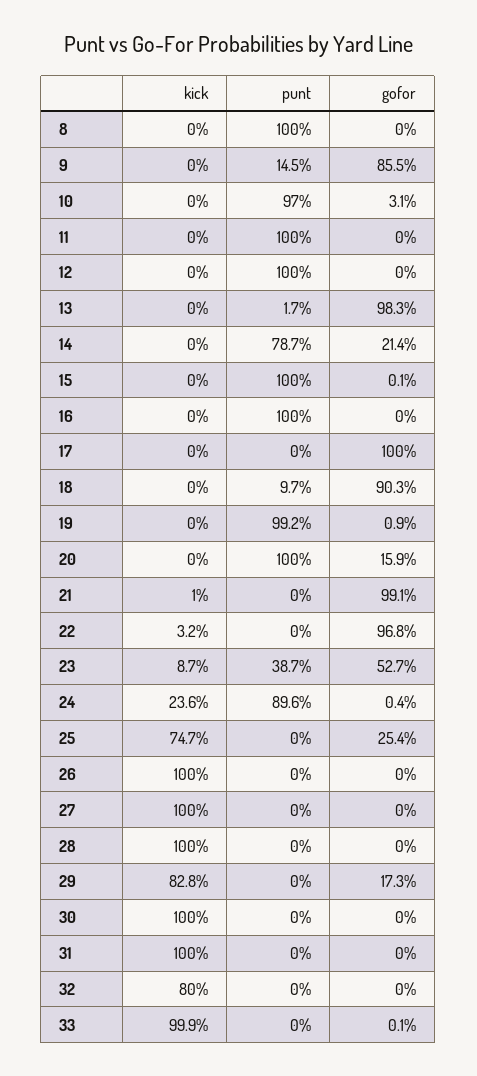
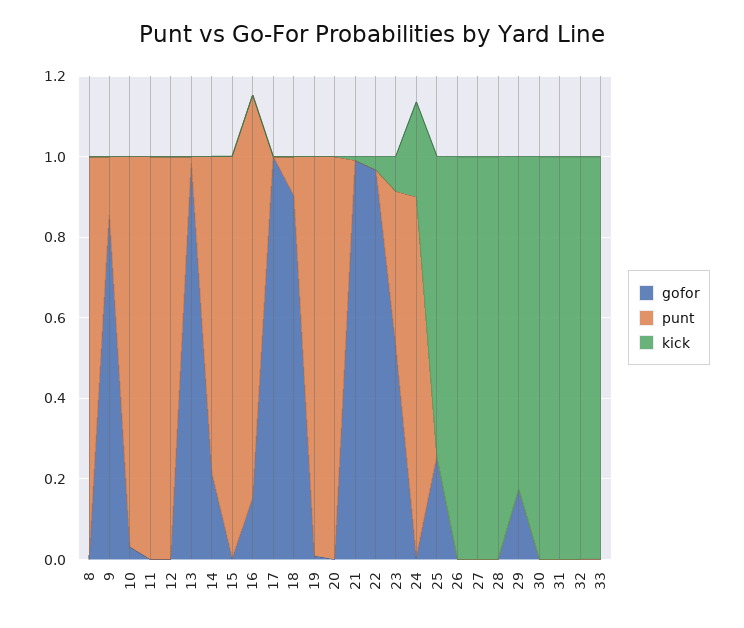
gofor, 16: 0 -> 0.15
gofor, 20: 0.159 -> 0
kick, 32: 0.8 -> 1

